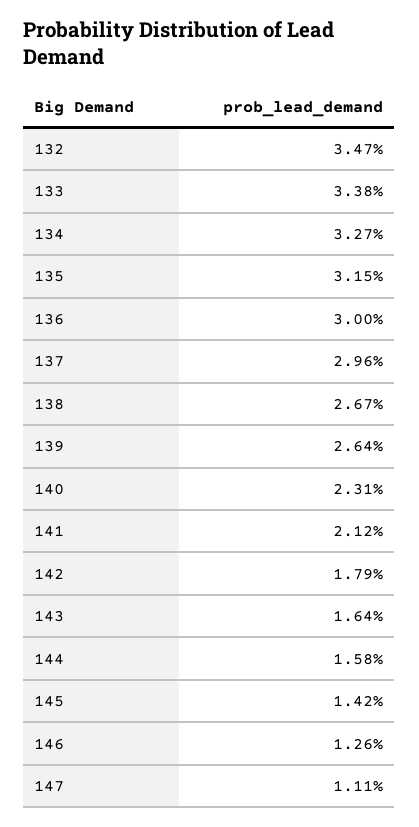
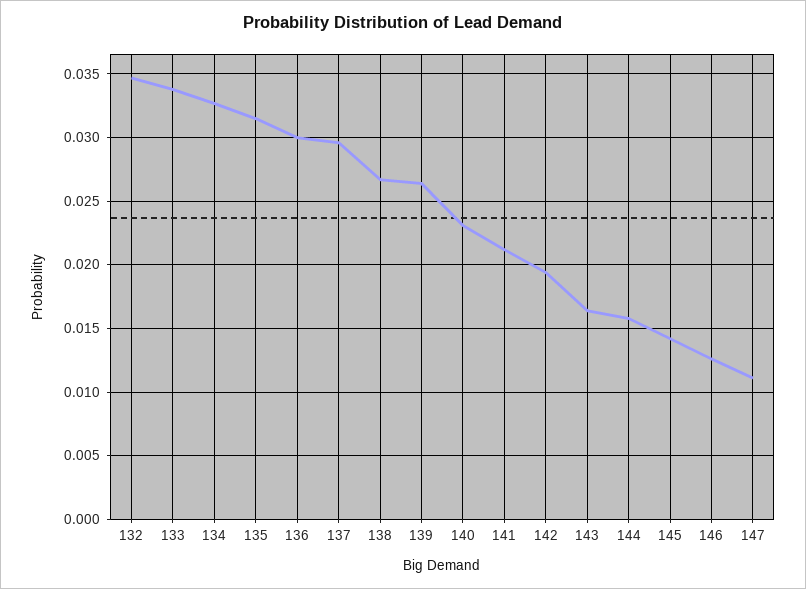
142: 0.0179 -> 0.0195

